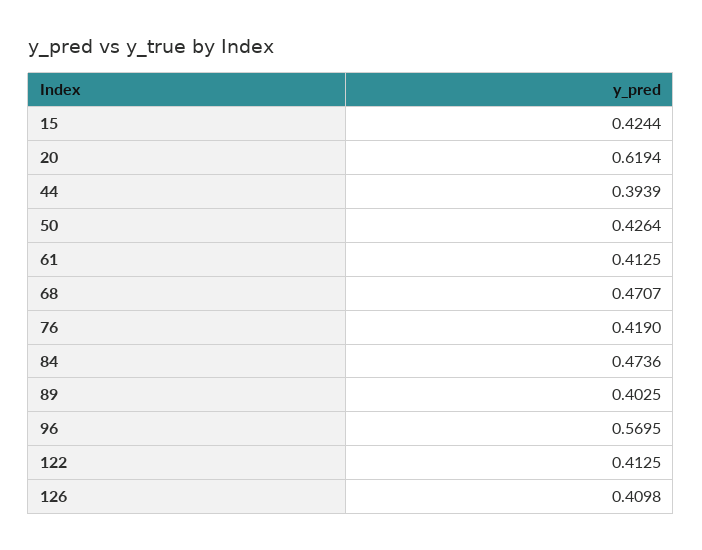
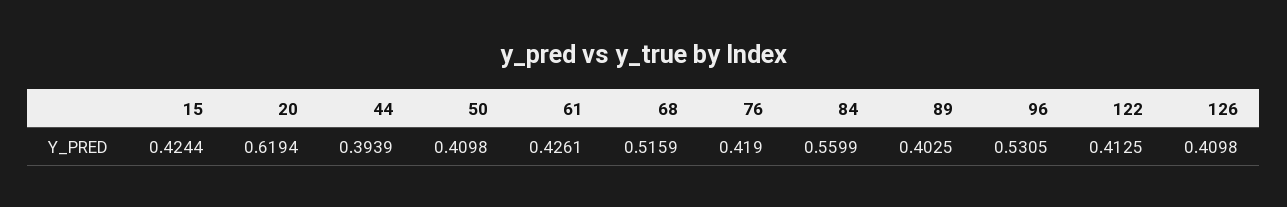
50: 0.4264 -> 0.4098
61: 0.4125 -> 0.4261
68: 0.4707 -> 0.5159
84: 0.4736 -> 0.5599
96: 0.5695 -> 0.5305

